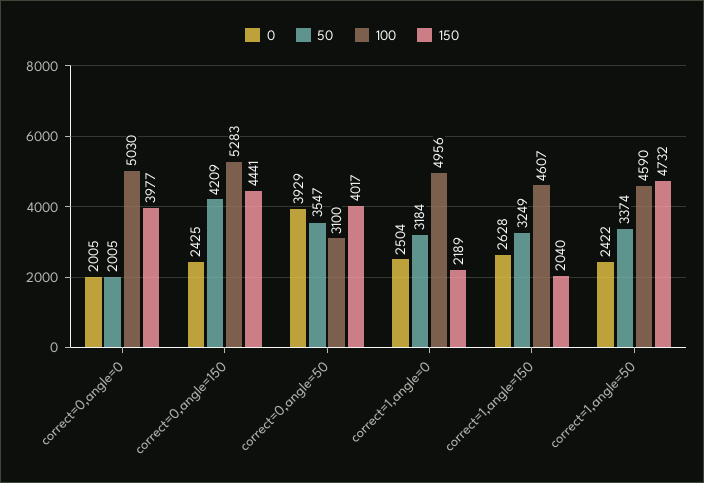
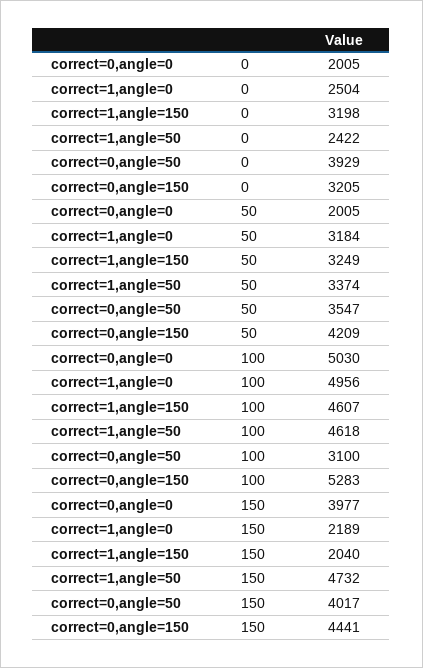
0, correct=0,angle=150: 2425 -> 3205
0, correct=1,angle=150: 2628 -> 3198
100, correct=1,angle=50: 4590 -> 4618

